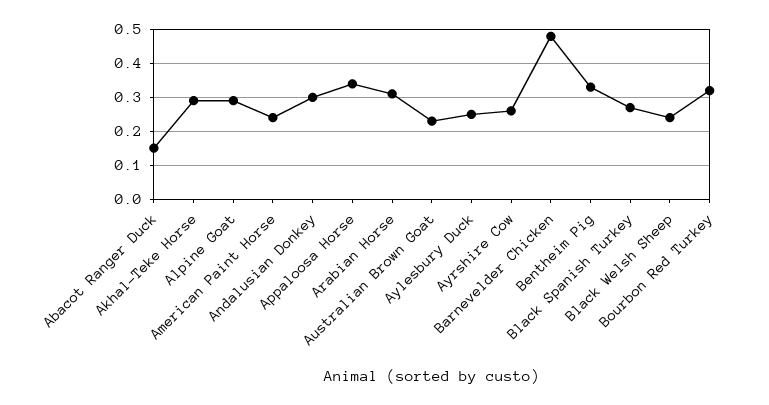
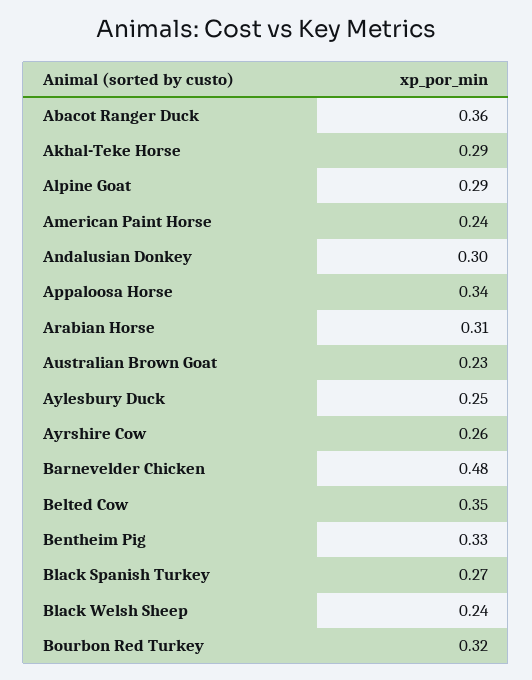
Abacot Ranger Duck: 0.15 -> 0.36
Belted Cow: none -> 0.35

